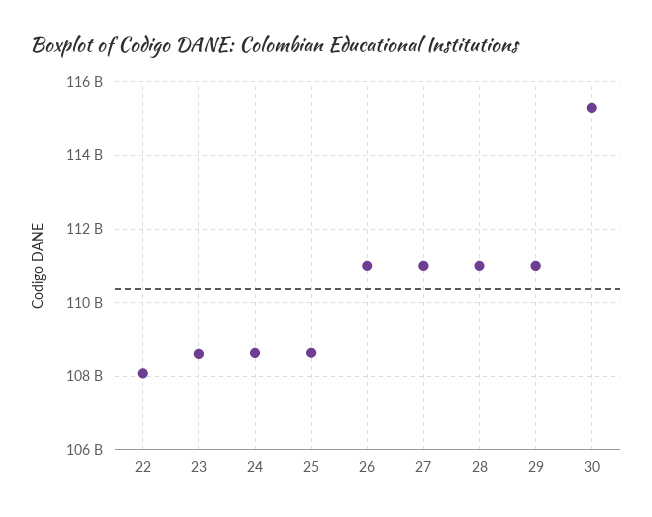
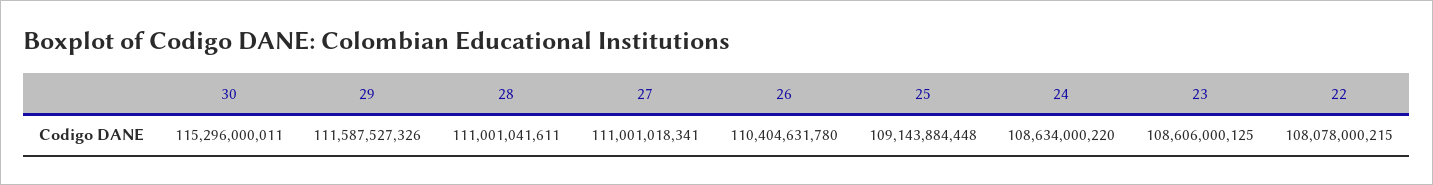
25: 108600000000 -> 109143884448
26: 111000000000 -> 110404631780
29: 111000000000 -> 111587527326

